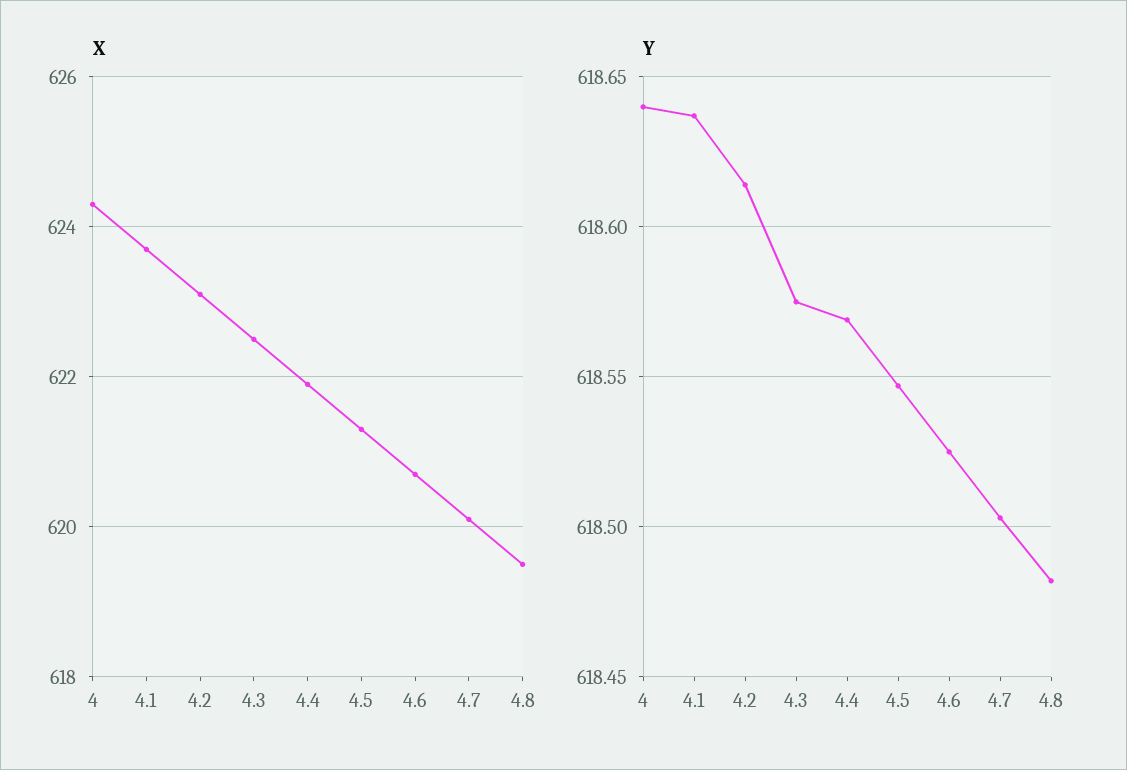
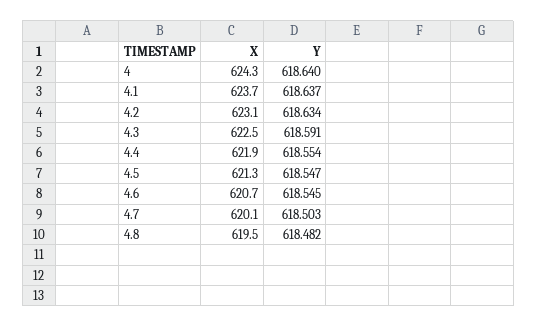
Y, 4.2: 618.615 -> 618.634
Y, 4.3: 618.575 -> 618.591
Y, 4.4: 618.57 -> 618.554
Y, 4.6: 618.525 -> 618.545

